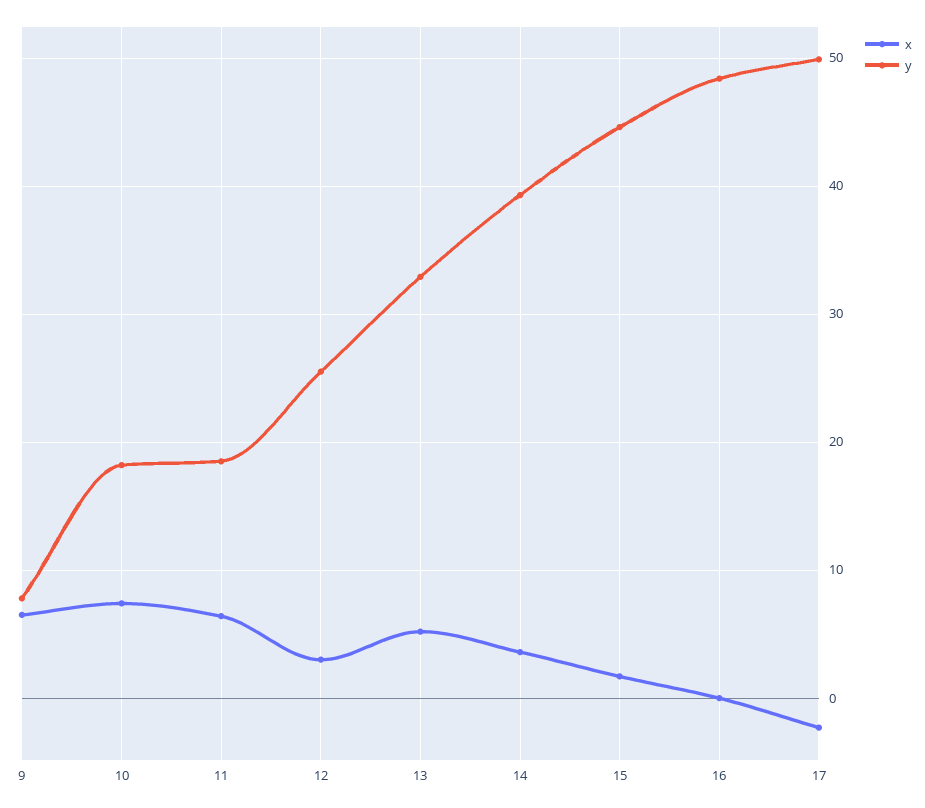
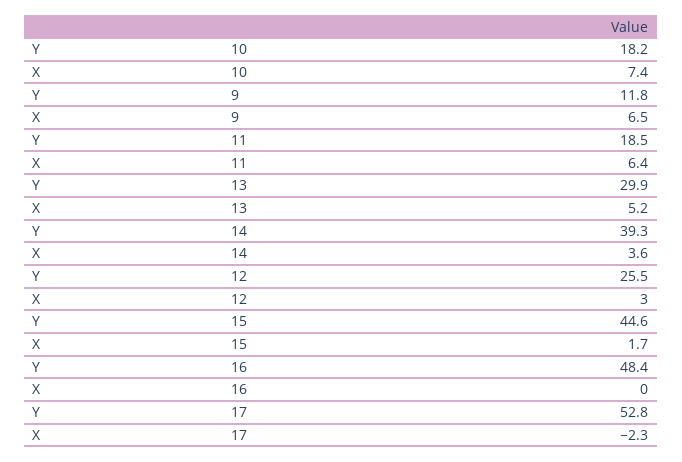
y, 9: 8 -> 11.8
y, 13: 33 -> 29.9
y, 17: 50 -> 52.8

